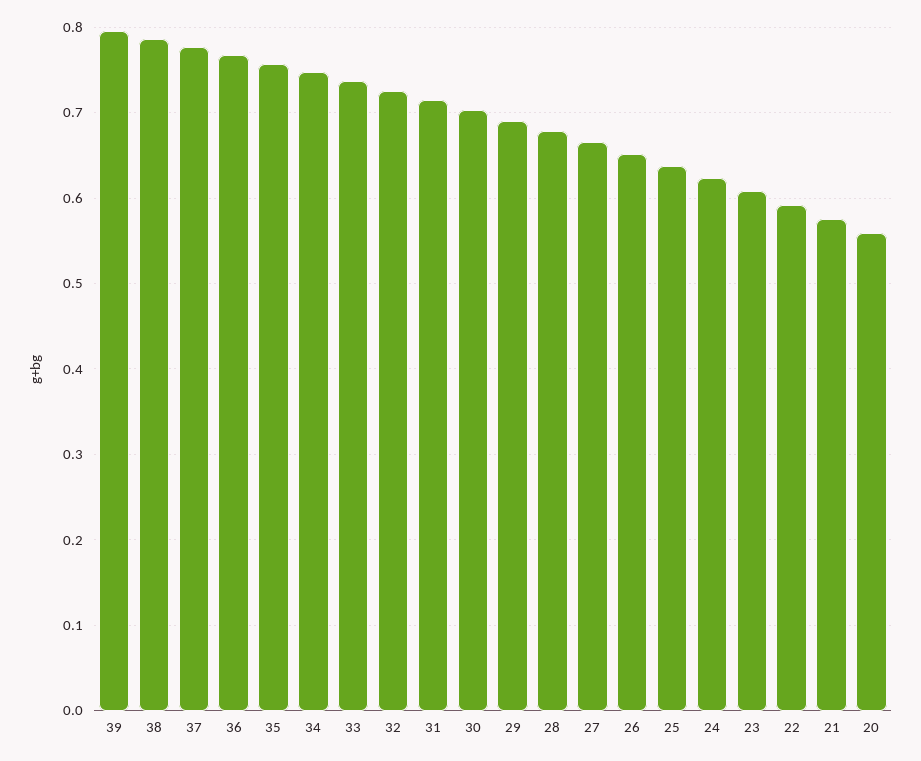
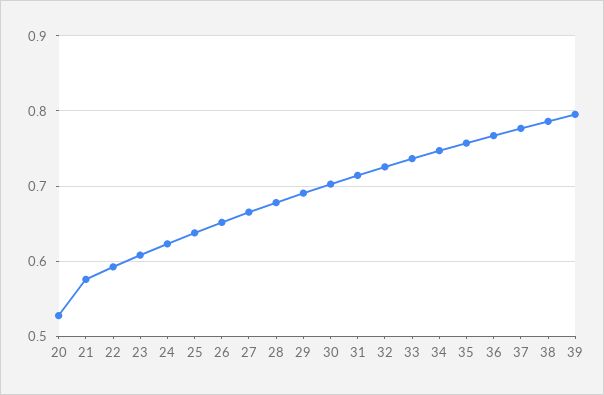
20: 0.56 -> 0.53

